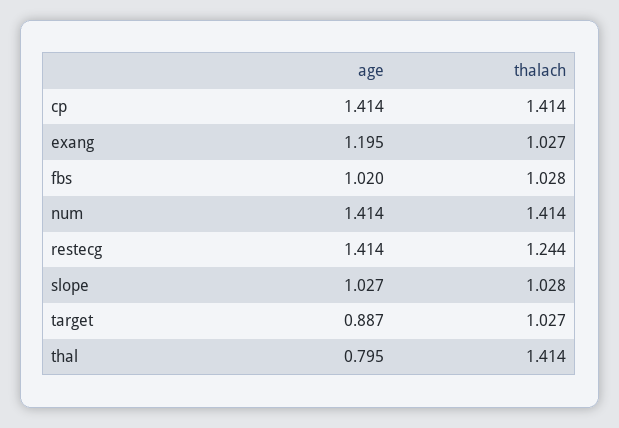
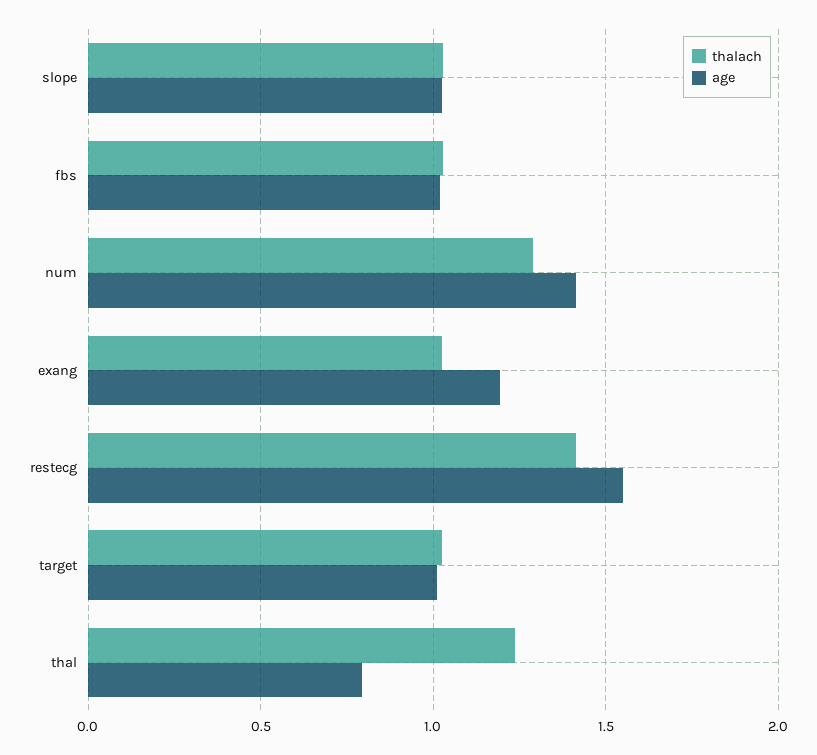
age, cp: 1.414 -> none
thalach, cp: 1.414 -> none
thalach, num: 1.414 -> 1.3
age, restecg: 1.414 -> 1.55
thalach, restecg: 1.244 -> 1.4
age, target: 0.887 -> 1
thalach, thal: 1.414 -> 1.25

